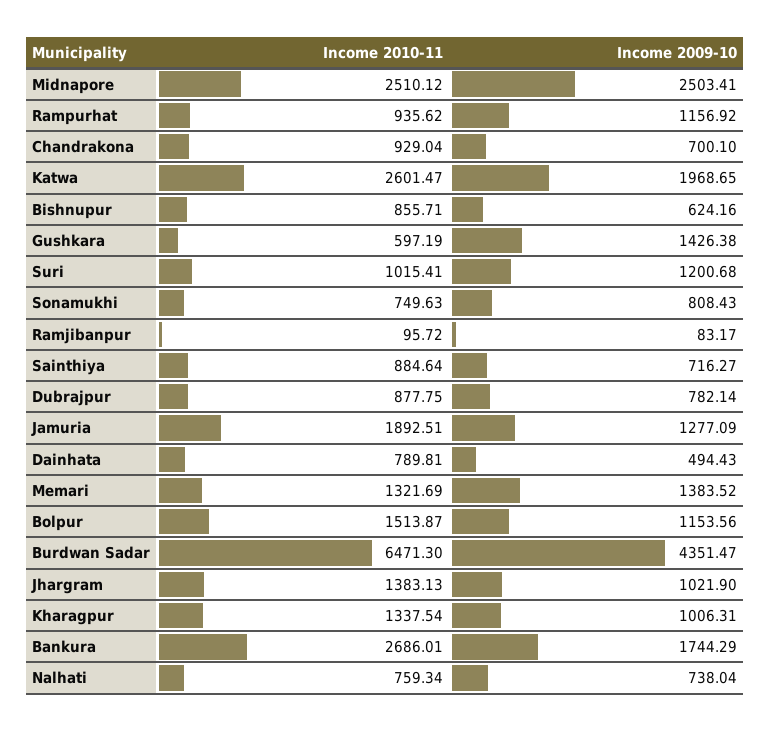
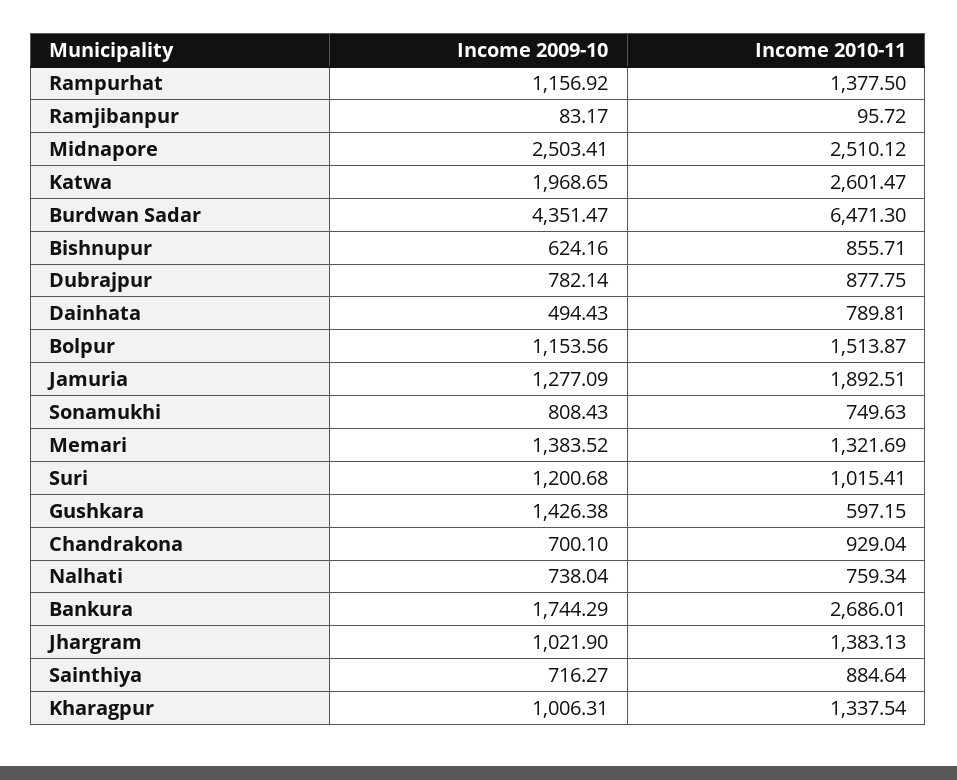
Income 2010-11, Rampurhat: 935.62 -> 1377.5
Income 2010-11, Gushkara: 597.19 -> 597.15

